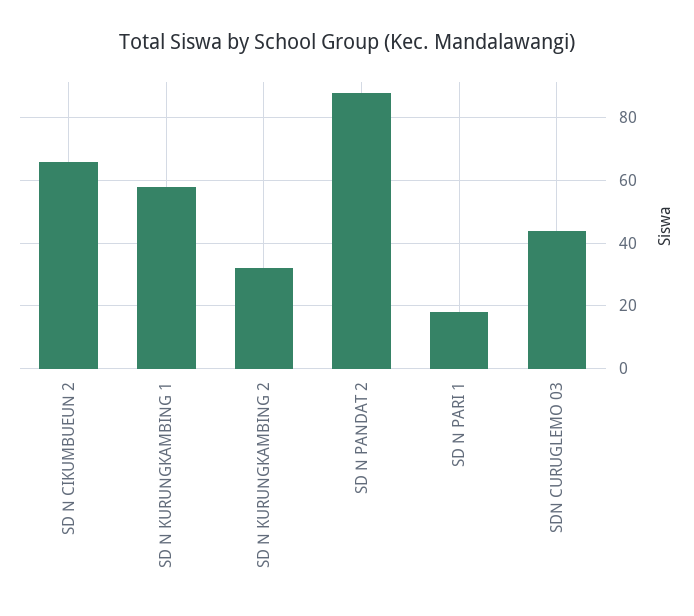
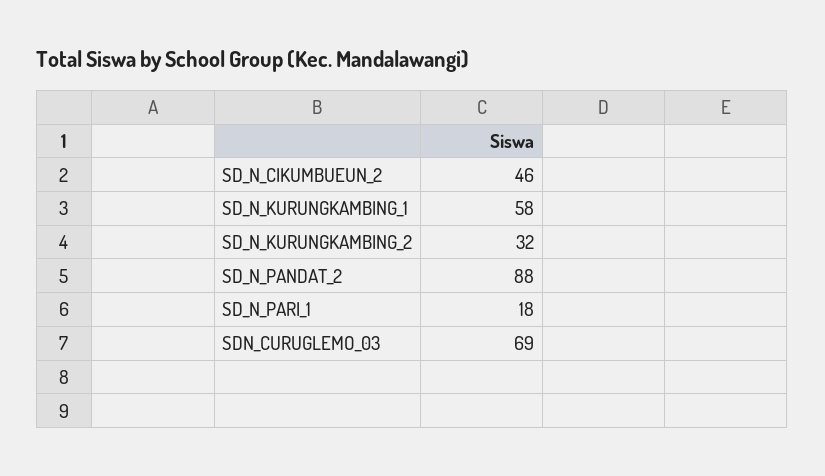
SD N CIKUMBUEUN 2: 65 -> 46
SDN CURUGLEMO 03: 45 -> 69

